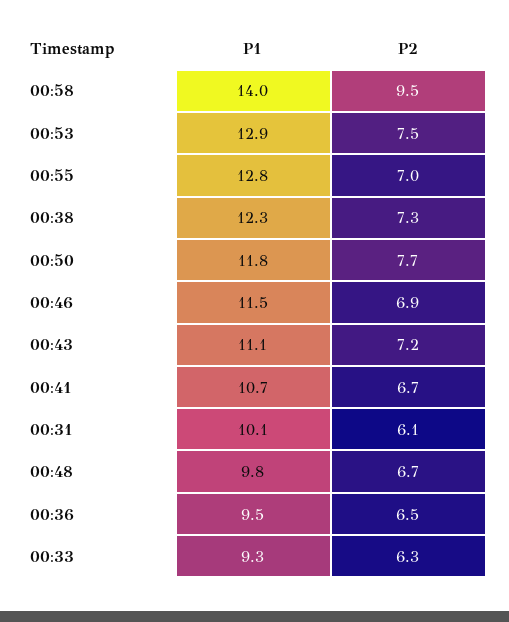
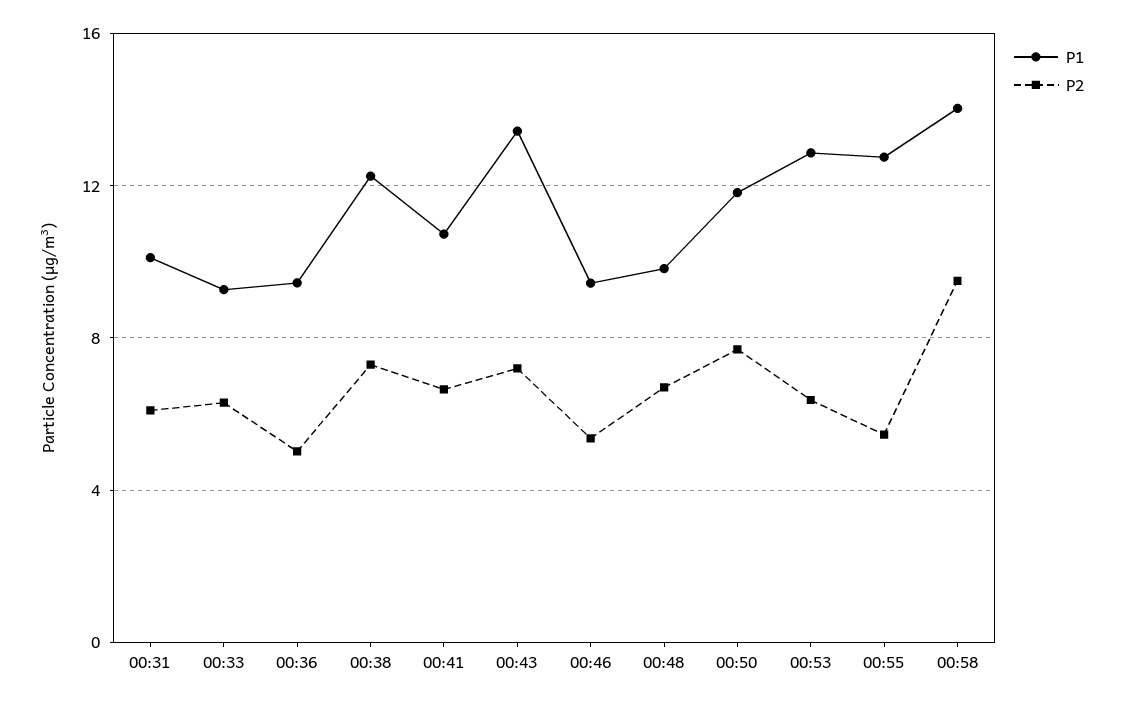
P2, 00:53: 7.5 -> 6.5
P2, 00:55: 7 -> 5.5
P1, 00:46: 11.5 -> 9.5
P2, 00:46: 6.9 -> 5.5
P1, 00:43: 11.1 -> 13.5
P2, 00:36: 6.5 -> 5

